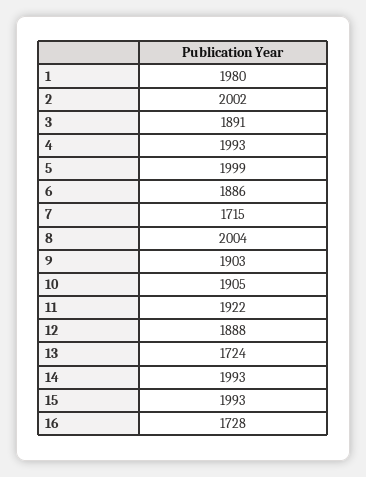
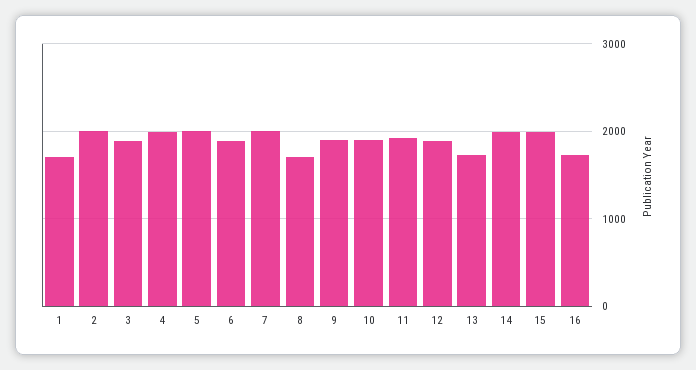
1: 1980 -> 1700
7: 1715 -> 2000
8: 2004 -> 1700

